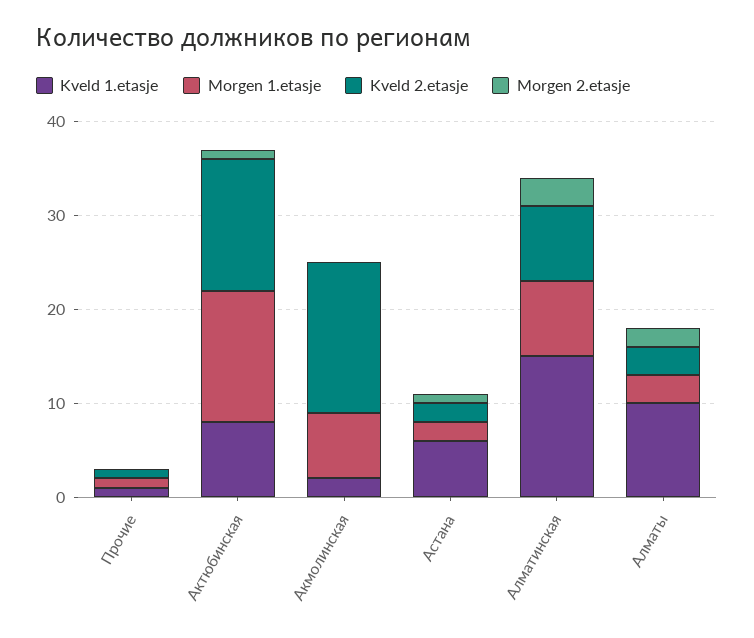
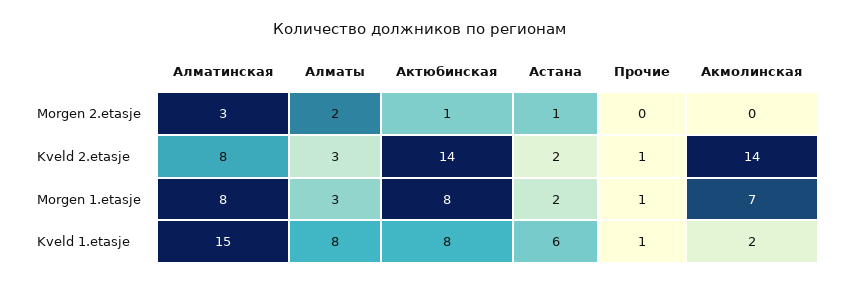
Morgen 1.etasje, Актюбинская: 14 -> 8
Kveld 2.etasje, Акмолинская: 16 -> 14
Kveld 1.etasje, Алматы: 10 -> 8

